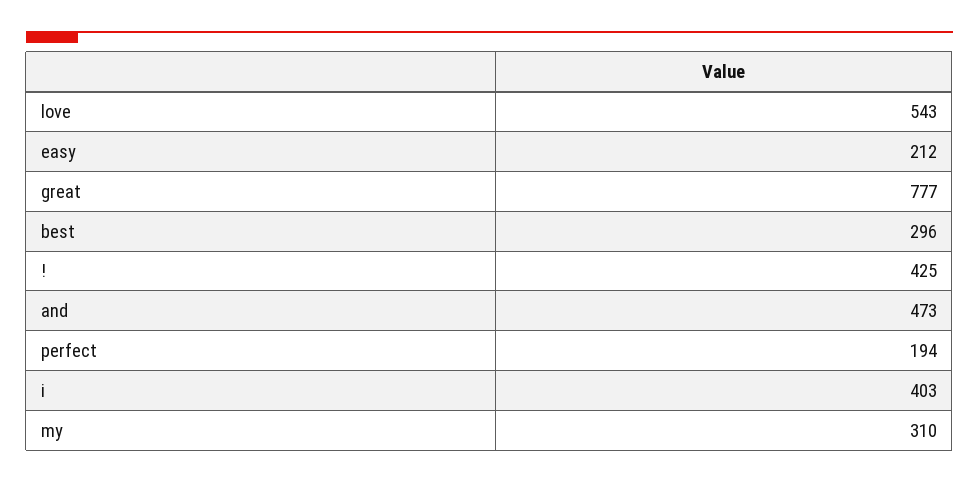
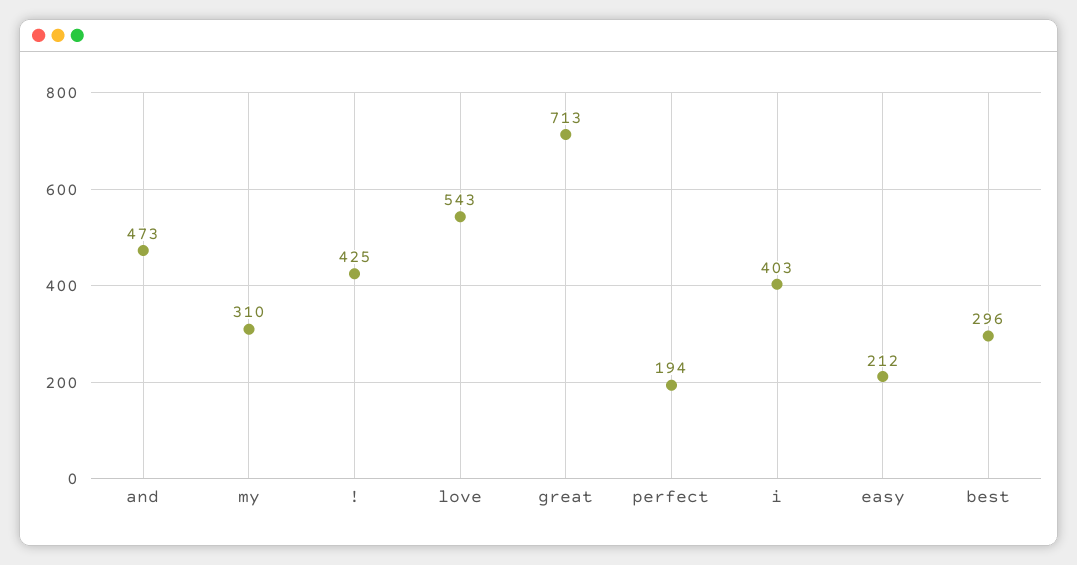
great: 777 -> 713

